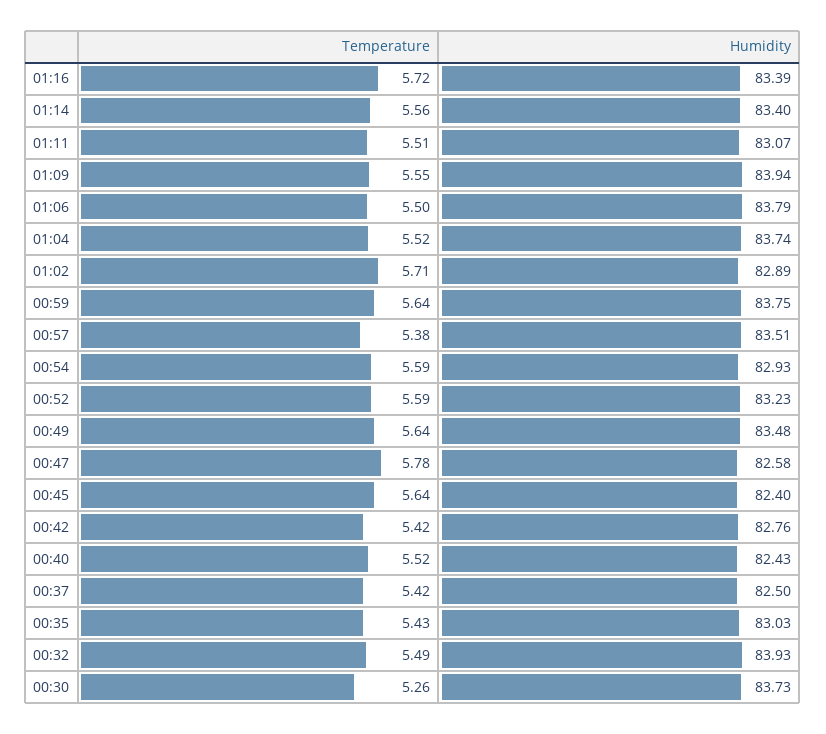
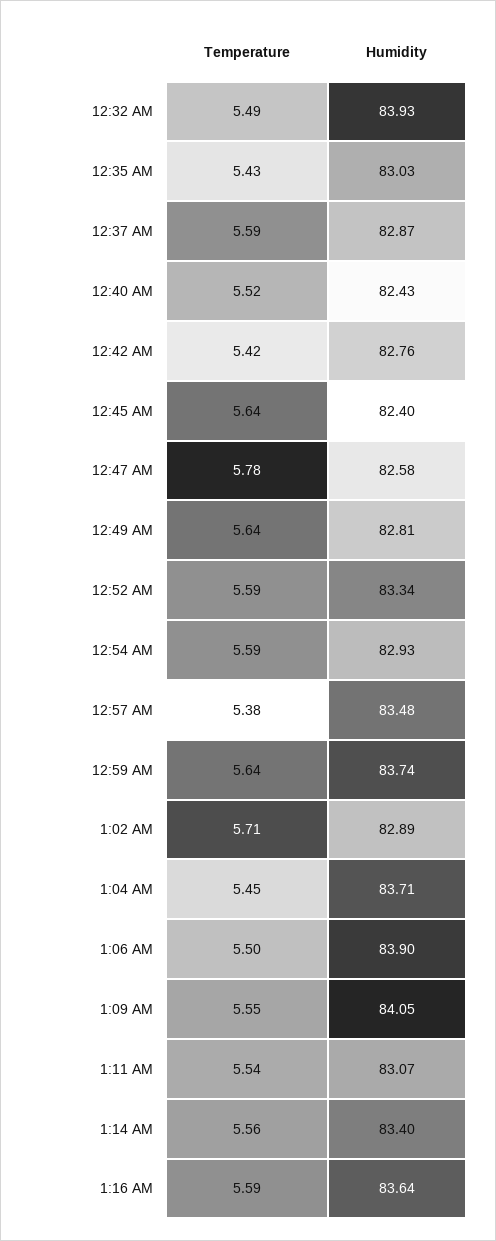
Temperature, 01:16: 5.72 -> 5.59
Humidity, 01:16: 83.39 -> 83.64
Temperature, 01:11: 5.51 -> 5.54
Humidity, 01:09: 83.94 -> 84.05
Humidity, 01:06: 83.79 -> 83.9
Temperature, 01:04: 5.52 -> 5.45
Humidity, 01:04: 83.74 -> 83.71
Humidity, 00:59: 83.75 -> 83.74
Humidity, 00:57: 83.51 -> 83.48
Humidity, 00:52: 83.23 -> 83.34
Humidity, 00:49: 83.48 -> 82.81
Temperature, 00:37: 5.42 -> 5.59
Humidity, 00:37: 82.5 -> 82.87
Temperature, 00:30: 5.26 -> none
Humidity, 00:30: 83.73 -> none

